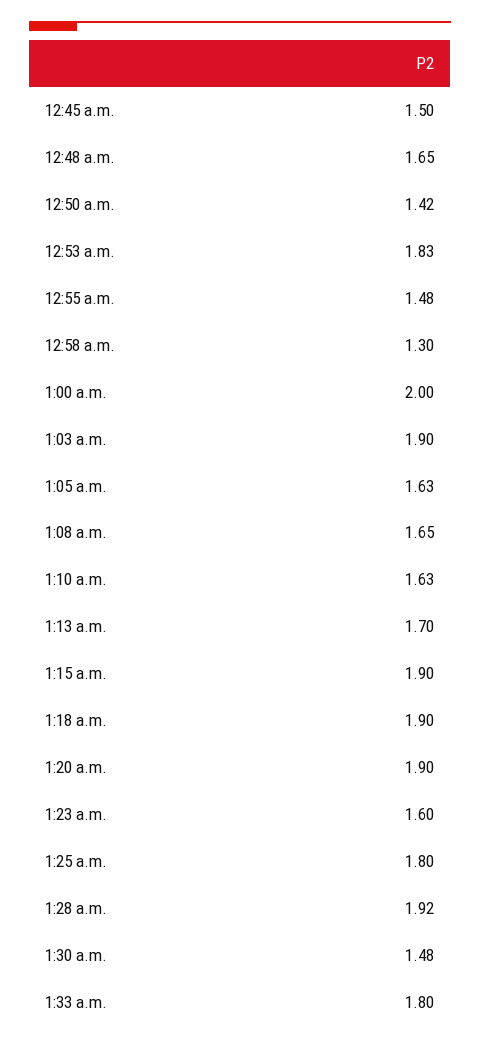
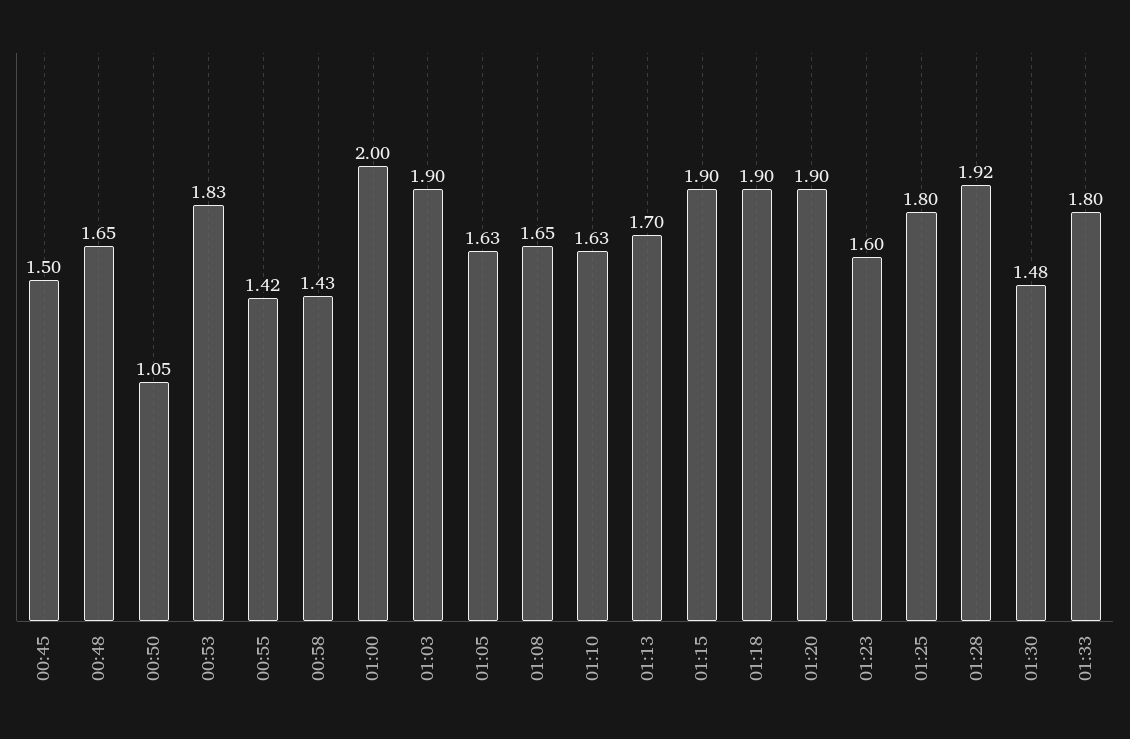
12:50 a.m.: 1.42 -> 1.05
12:55 a.m.: 1.48 -> 1.42
12:58 a.m.: 1.3 -> 1.43

